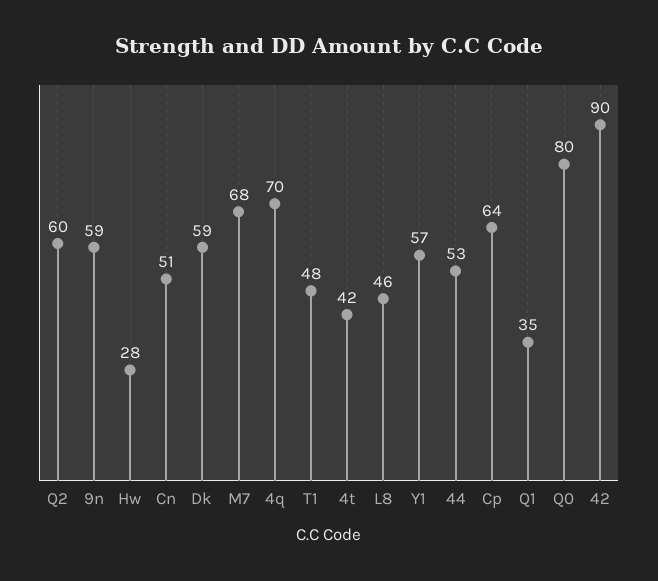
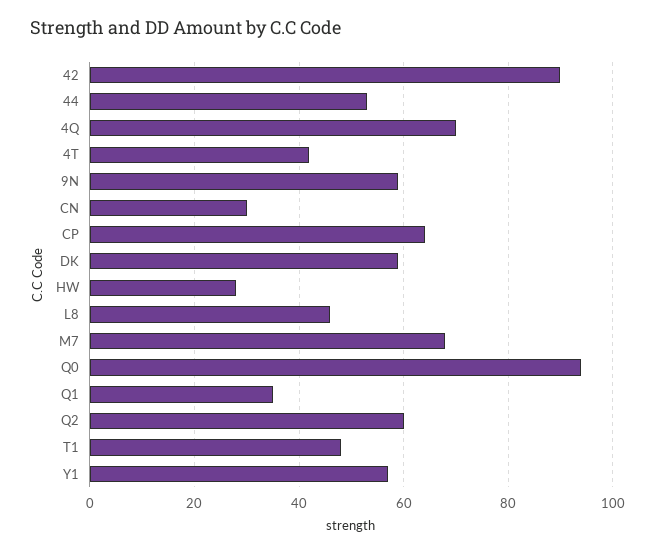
Cn: 51 -> 30
Q0: 80 -> 95

